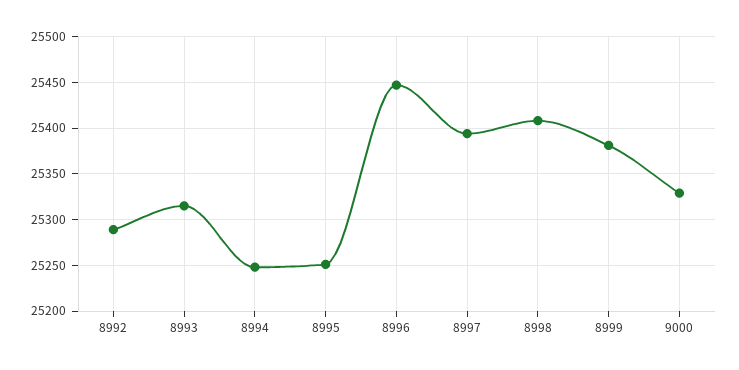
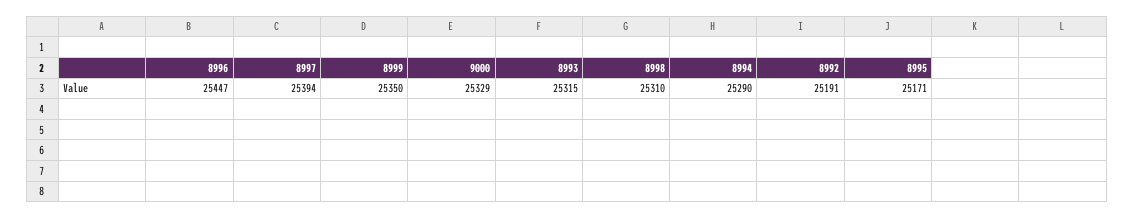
8992: 25290 -> 25191
8994: 25250 -> 25290
8995: 25250 -> 25171
8998: 25410 -> 25310
8999: 25380 -> 25350

